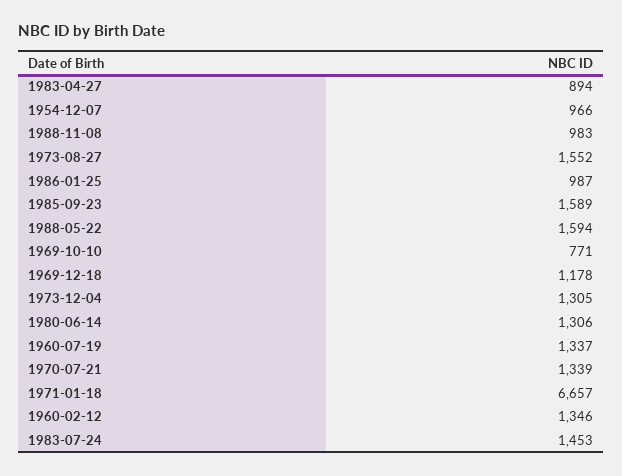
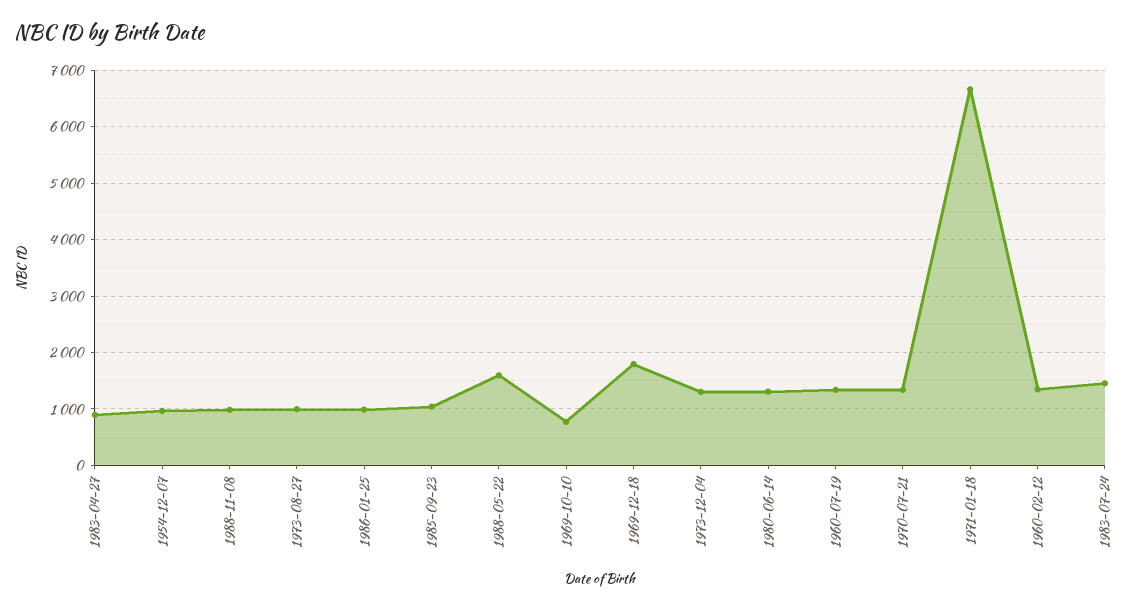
1973-08-27: 1552 -> 1000
1985-09-23: 1589 -> 1000
1969-12-18: 1178 -> 1800

